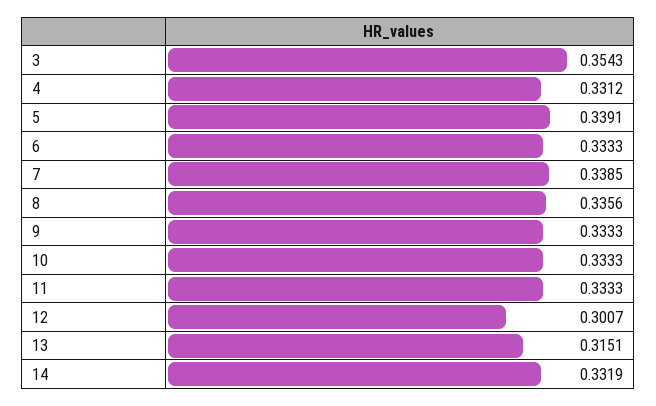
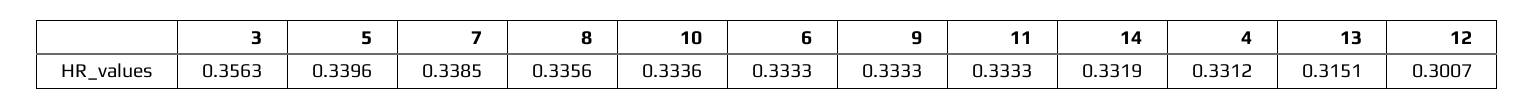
3: 0.3543 -> 0.3563
5: 0.3391 -> 0.3396
10: 0.3333 -> 0.3336

